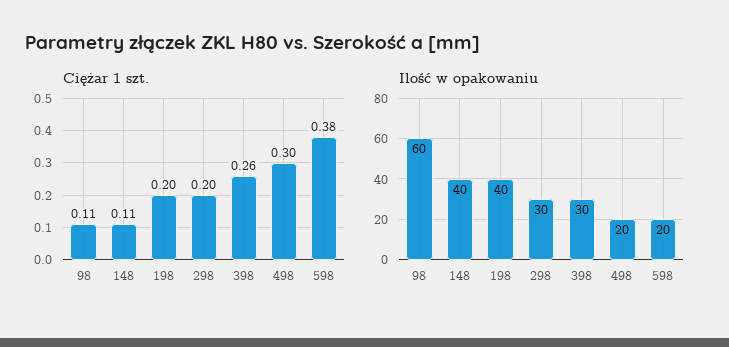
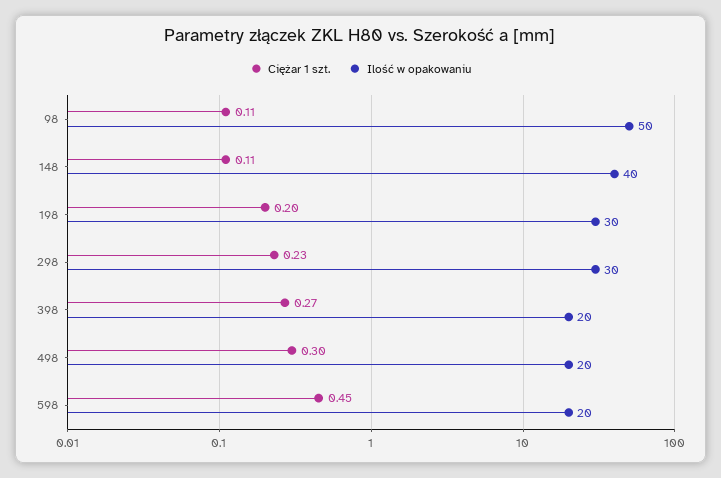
Ciężar 1 szt., 298: 0.2 -> 0.23
Ciężar 1 szt., 398: 0.26 -> 0.27
Ciężar 1 szt., 598: 0.38 -> 0.45
Ilość w opakowaniu, 98: 60 -> 50
Ilość w opakowaniu, 198: 40 -> 30
Ilość w opakowaniu, 398: 30 -> 20

